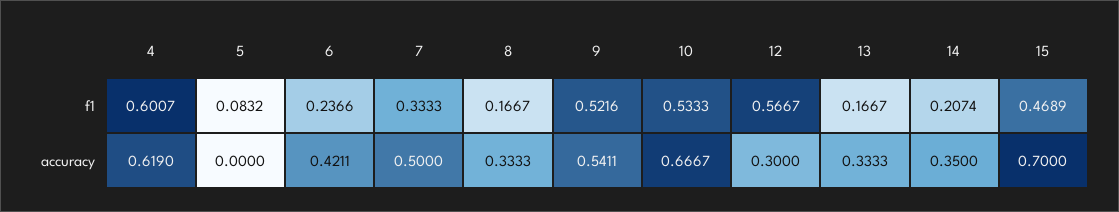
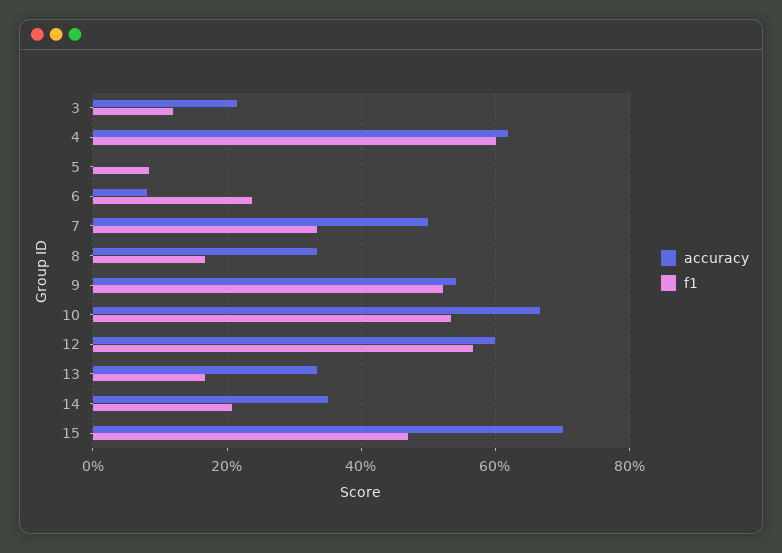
accuracy, 6: 0.4211 -> 0.08
accuracy, 12: 0.3 -> 0.6
accuracy, 3: none -> 0.22
f1, 3: none -> 0.12

